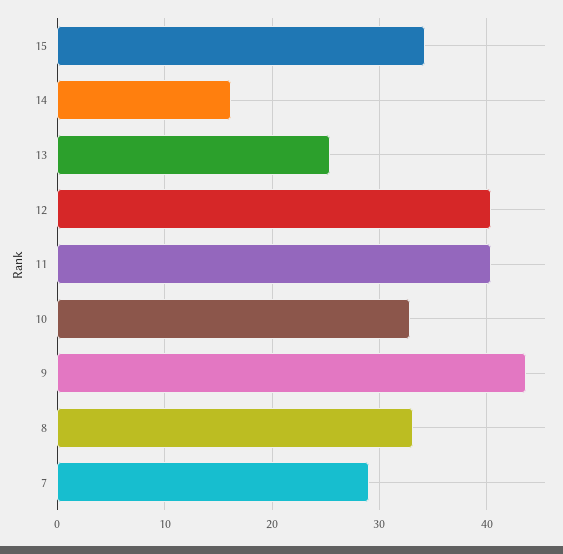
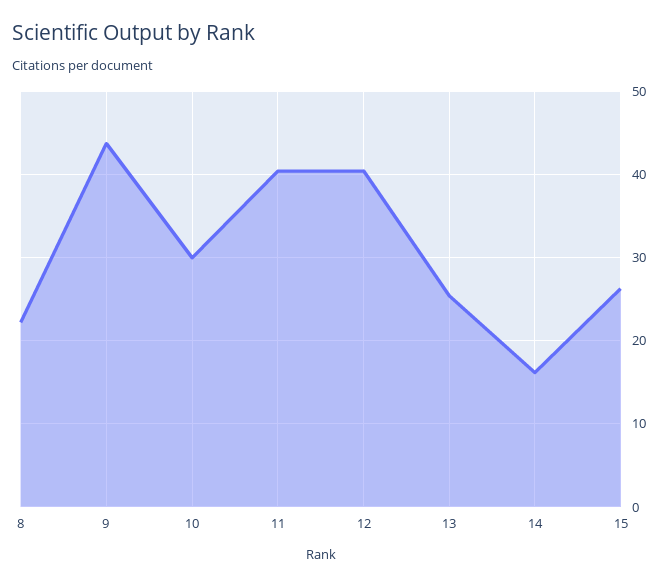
15: 34 -> 26
10: 33 -> 30
8: 33 -> 22
7: 29 -> none

